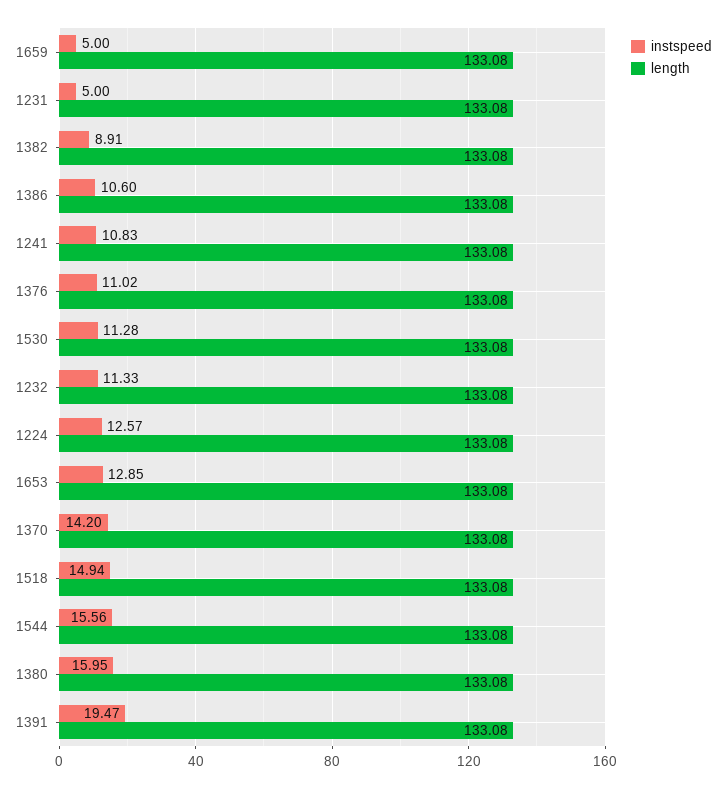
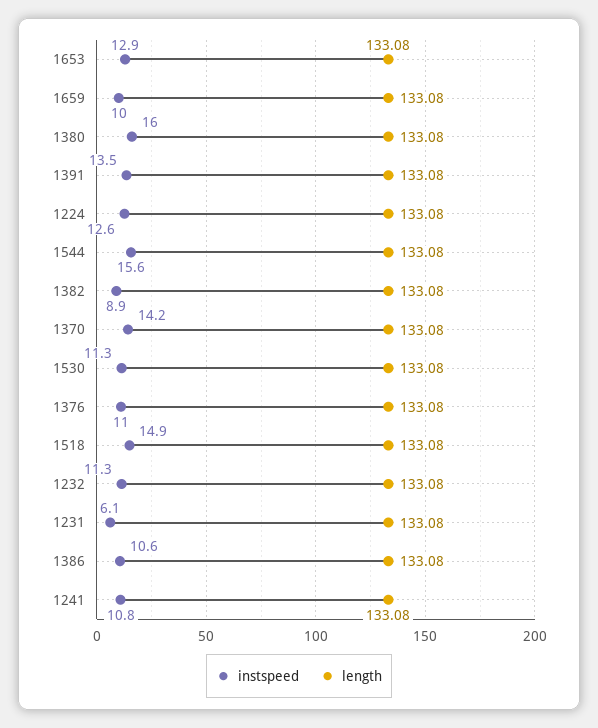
instspeed, 1659: 5 -> 10
instspeed, 1231: 5 -> 6.1
instspeed, 1391: 19.47 -> 13.5

